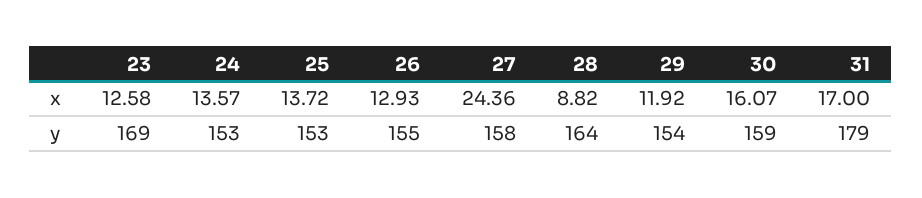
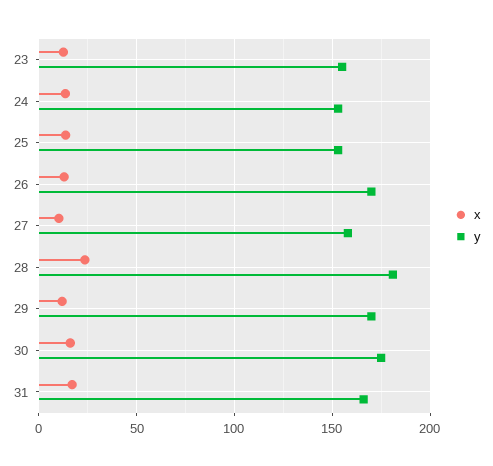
x, 27: 24.36 -> 10
x, 28: 8.82 -> 25
y, 23: 169 -> 155
y, 26: 155 -> 170
y, 28: 164 -> 180
y, 29: 154 -> 170
y, 30: 159 -> 175
y, 31: 179 -> 165

